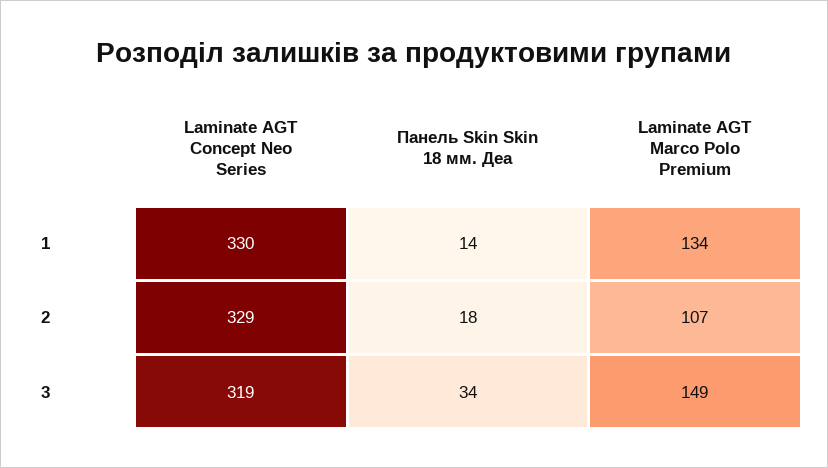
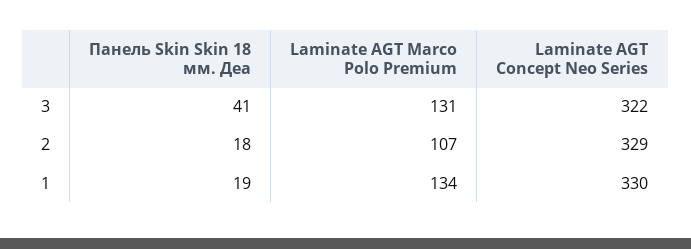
Панель Skin Skin 18 мм. Деа, 1: 14 -> 19
Laminate AGT Concept Neo Series, 3: 319 -> 322
Панель Skin Skin 18 мм. Деа, 3: 34 -> 41
Laminate AGT Marco Polo Premium, 3: 149 -> 131

